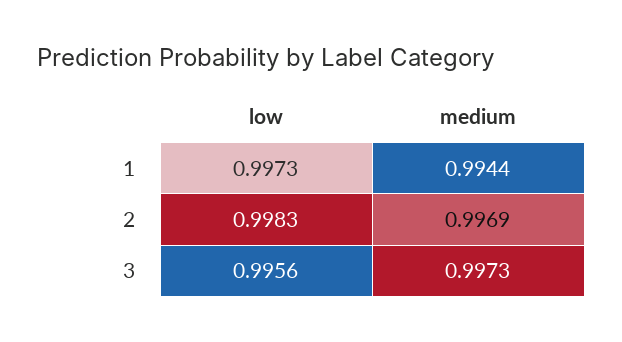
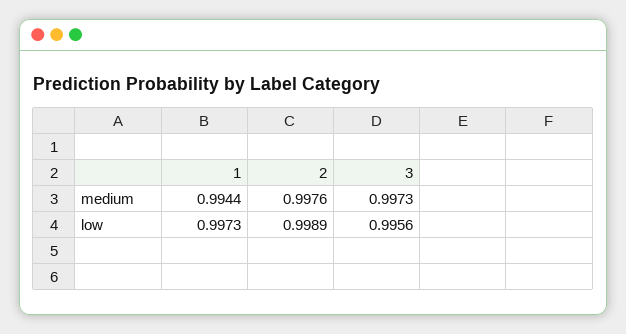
low, 2: 0.9983 -> 0.9989
medium, 2: 0.9969 -> 0.9976

